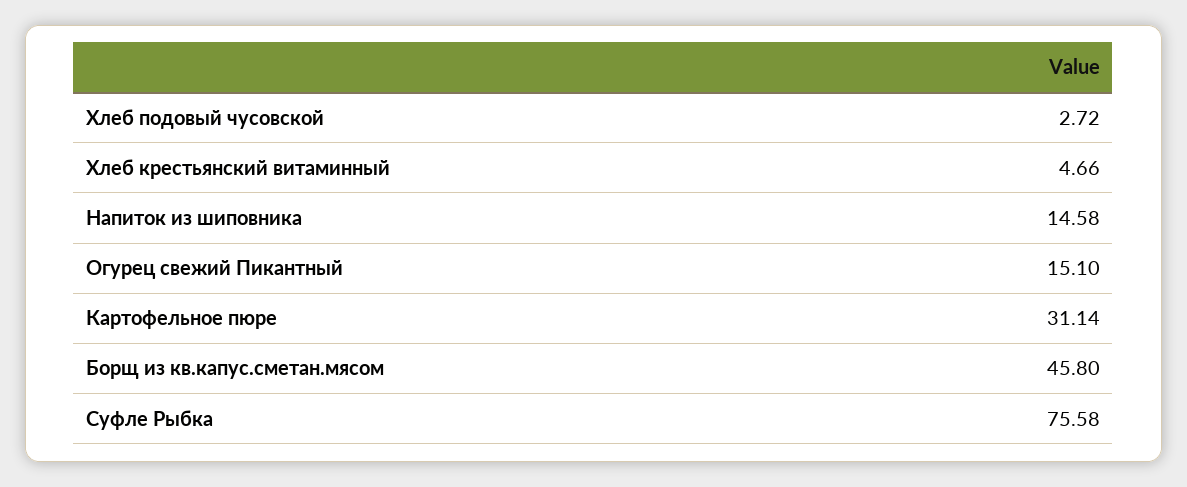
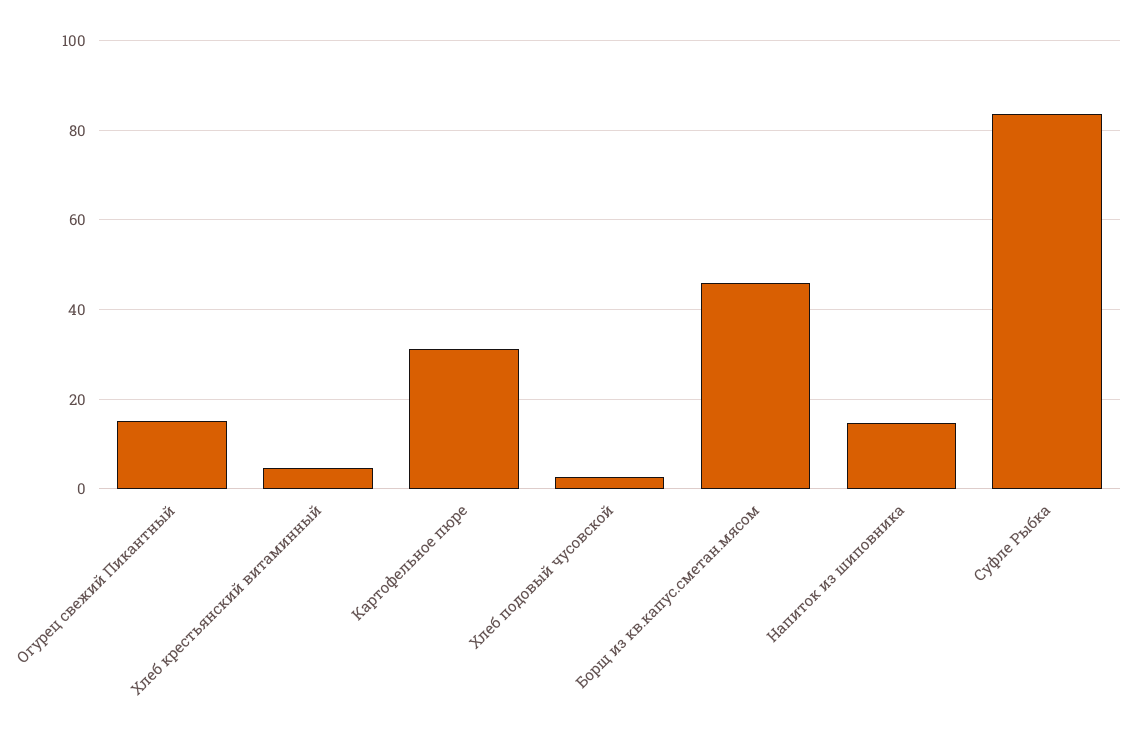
Суфле Рыбка: 75.58 -> 84

